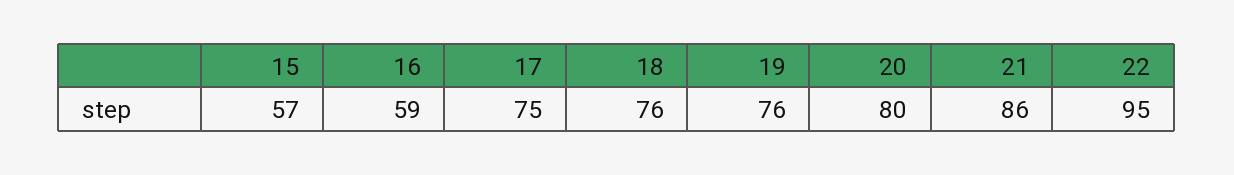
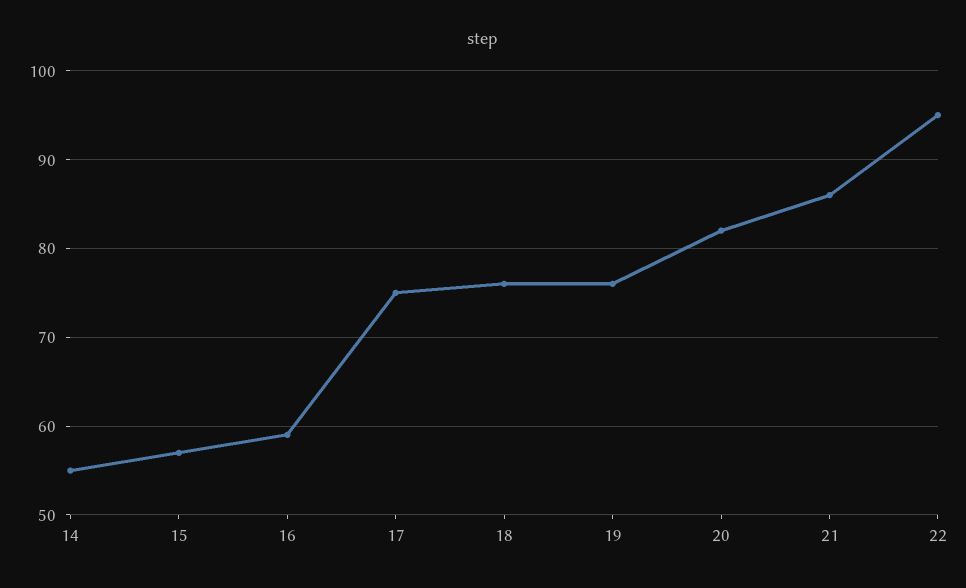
20: 80 -> 82
14: none -> 55

